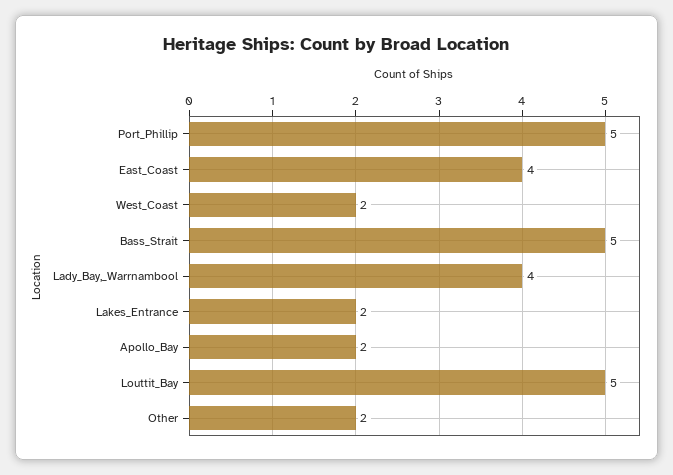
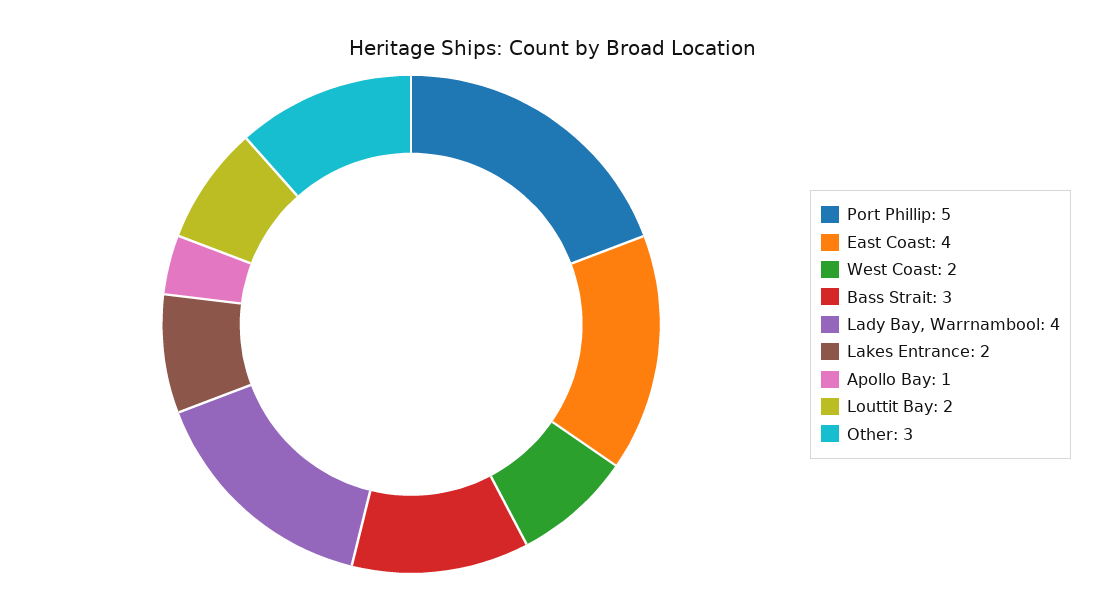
Bass_Strait: 5 -> 3
Apollo_Bay: 2 -> 1
Louttit_Bay: 5 -> 2
Other: 2 -> 3

